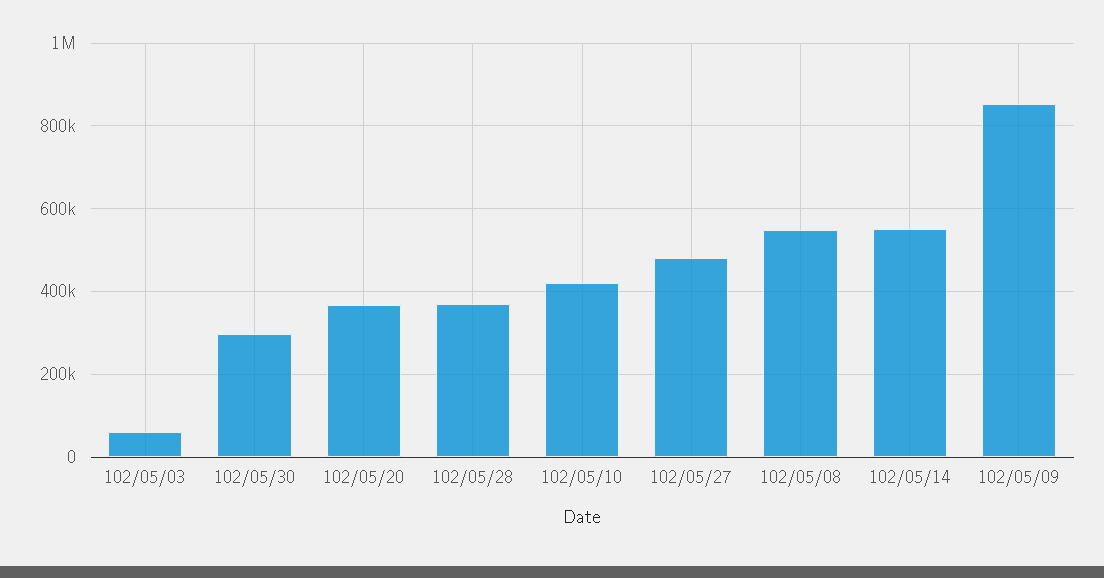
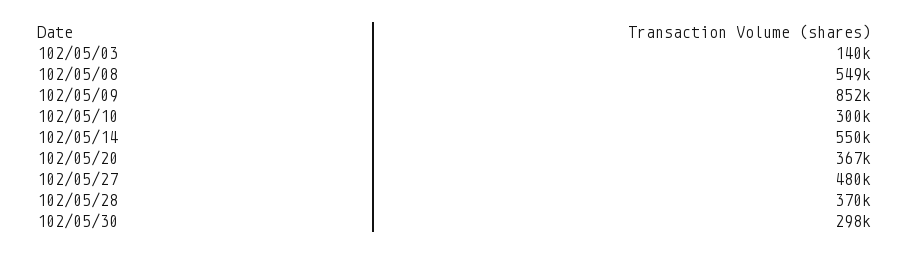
102/05/03: 60000 -> 140000
102/05/10: 420000 -> 300000

